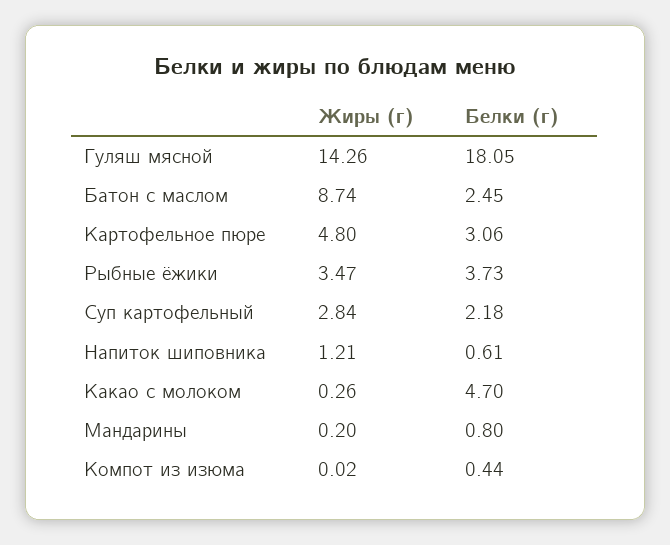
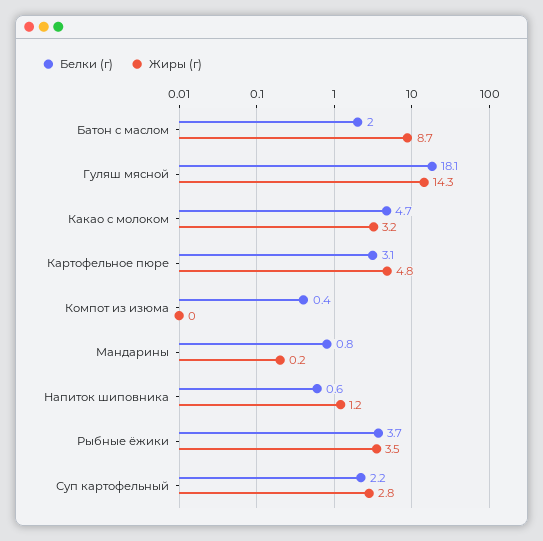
Белки (г), Батон с маслом: 2.45 -> 2
Жиры (г), Какао с молоком: 0.26 -> 3.2

